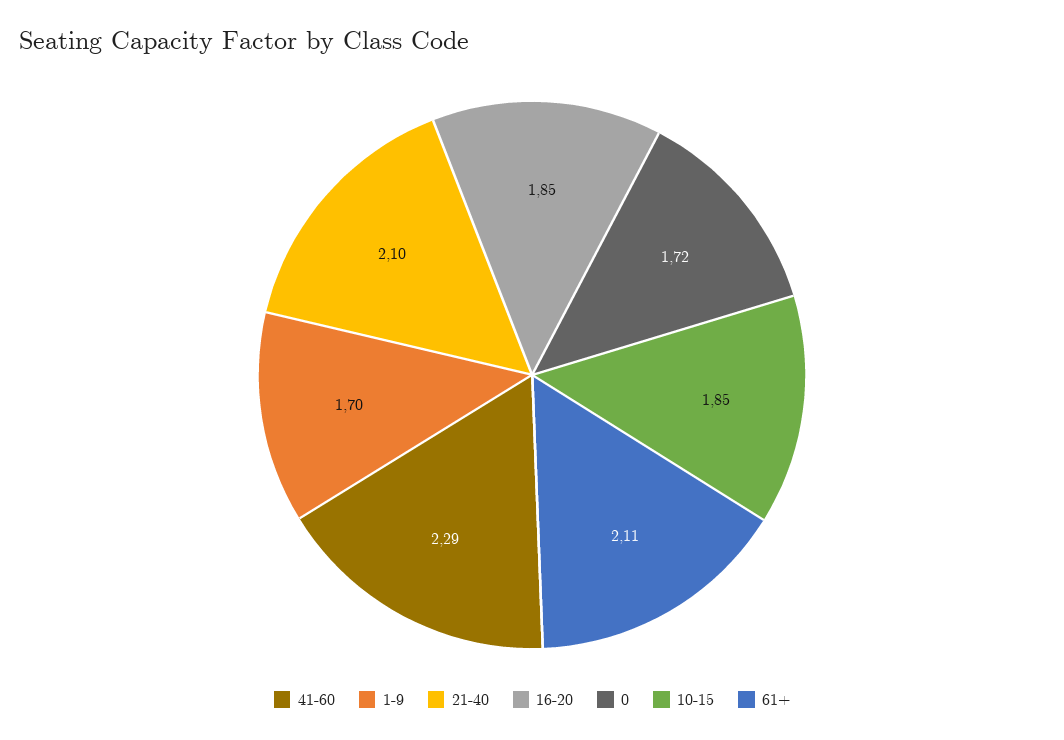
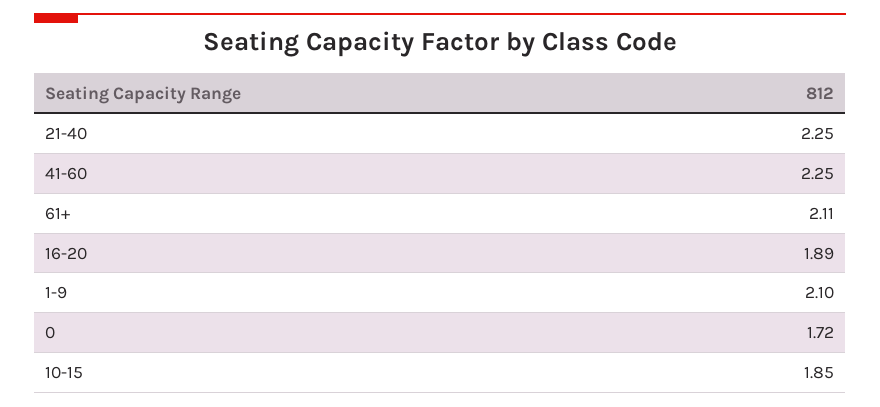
41-60: 2.29 -> 2.25
1-9: 1.7 -> 2.1
21-40: 2.1 -> 2.25
16-20: 1.85 -> 1.89

